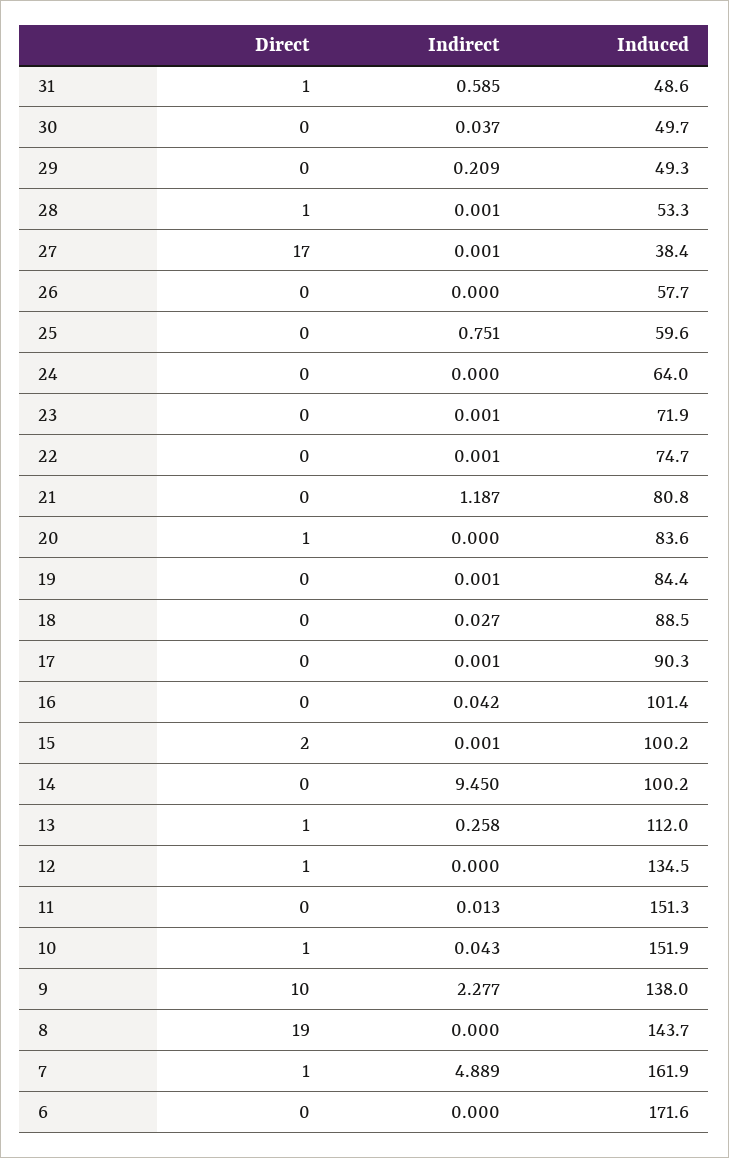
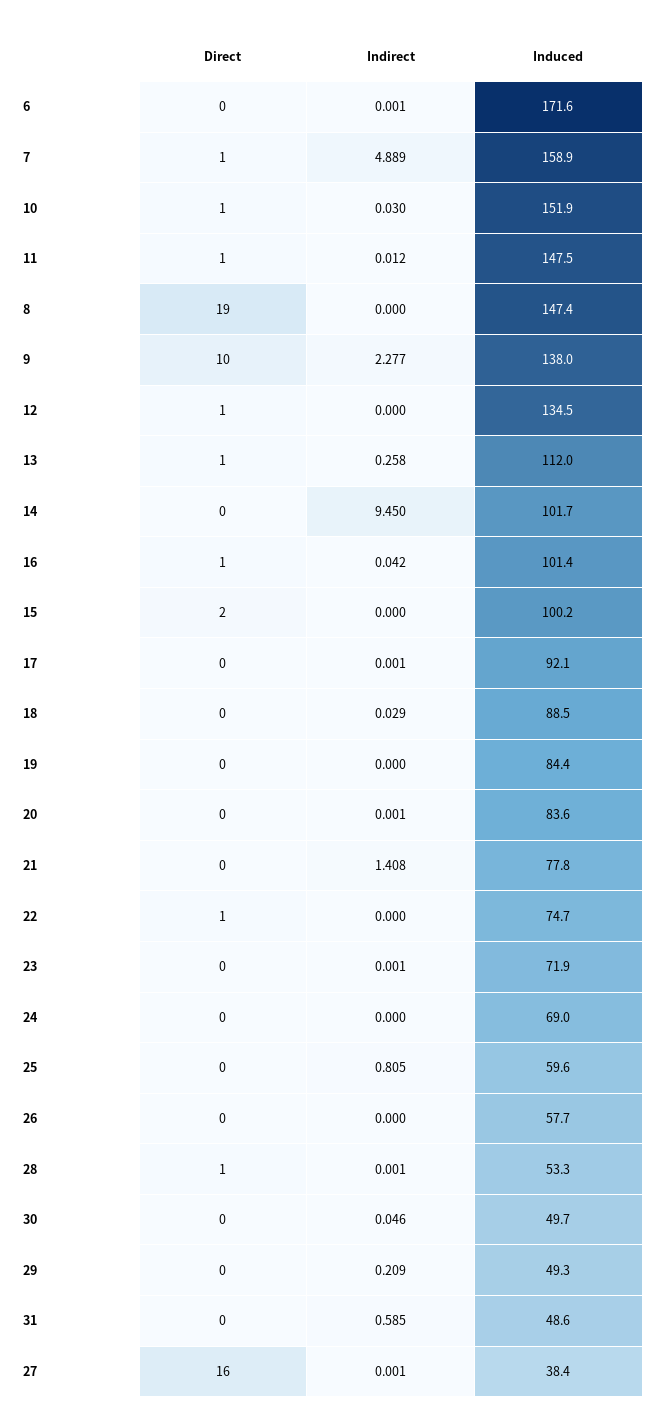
Direct, 31: 1 -> 0
Indirect, 30: 0.037 -> 0.046
Direct, 27: 17 -> 16
Indirect, 25: 0.751 -> 0.805
Induced, 24: 64 -> 69
Direct, 22: 0 -> 1
Indirect, 22: 0.001 -> 0
Indirect, 21: 1.187 -> 1.408
Induced, 21: 80.8 -> 77.8
Direct, 20: 1 -> 0
Indirect, 20: 0 -> 0.001
Indirect, 19: 0.001 -> 0
Indirect, 18: 0.027 -> 0.029
Induced, 17: 90.3 -> 92.1
Direct, 16: 0 -> 1
Indirect, 15: 0.001 -> 0
Induced, 14: 100.2 -> 101.7
Direct, 11: 0 -> 1
Indirect, 11: 0.013 -> 0.012
Induced, 11: 151.3 -> 147.5
Indirect, 10: 0.043 -> 0.03
Induced, 8: 143.7 -> 147.4
Induced, 7: 161.9 -> 158.9
Indirect, 6: 0 -> 0.001

